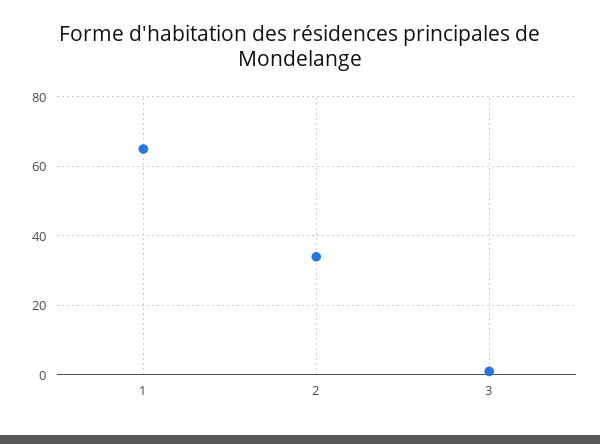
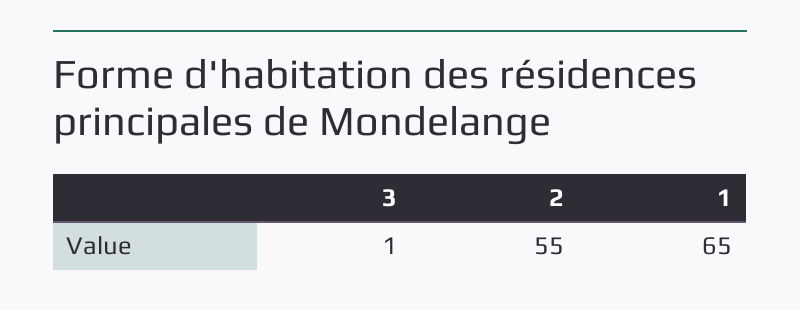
2: 35 -> 55

